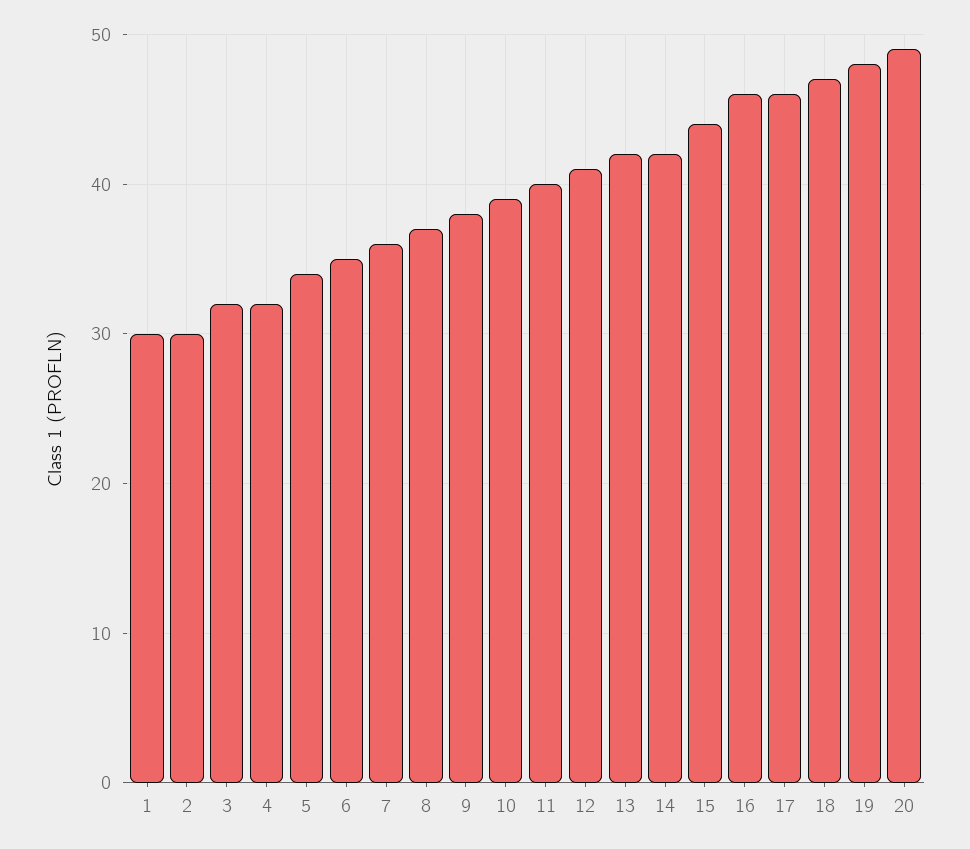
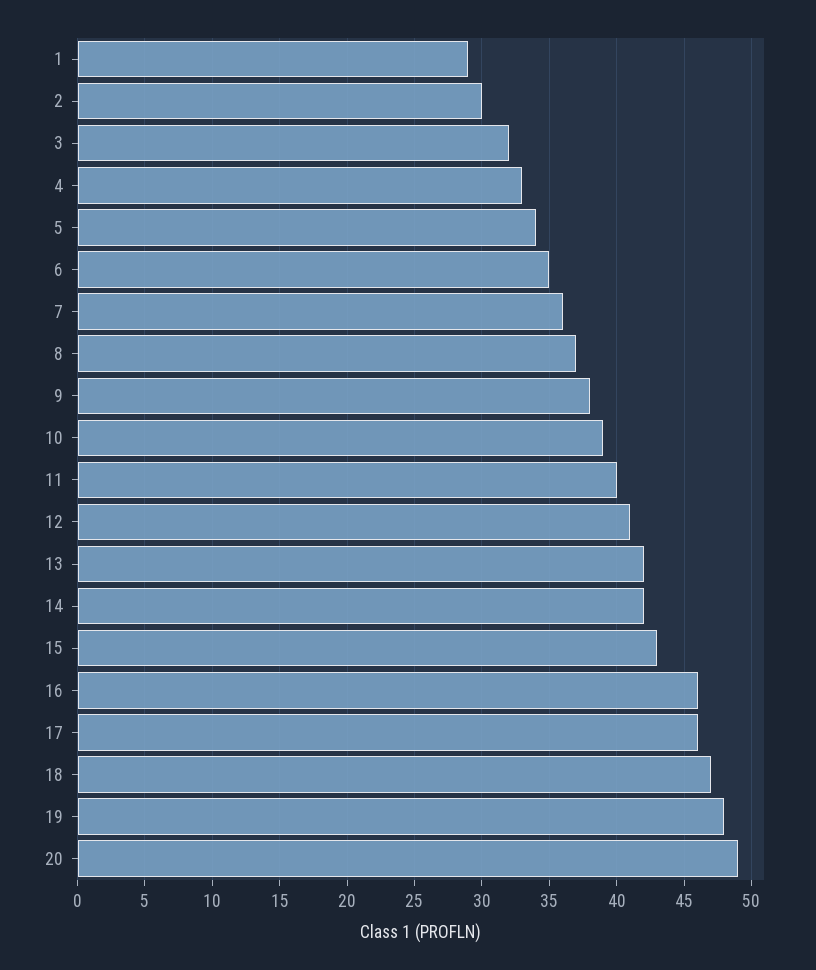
1: 30 -> 29
4: 32 -> 33
15: 44 -> 43

